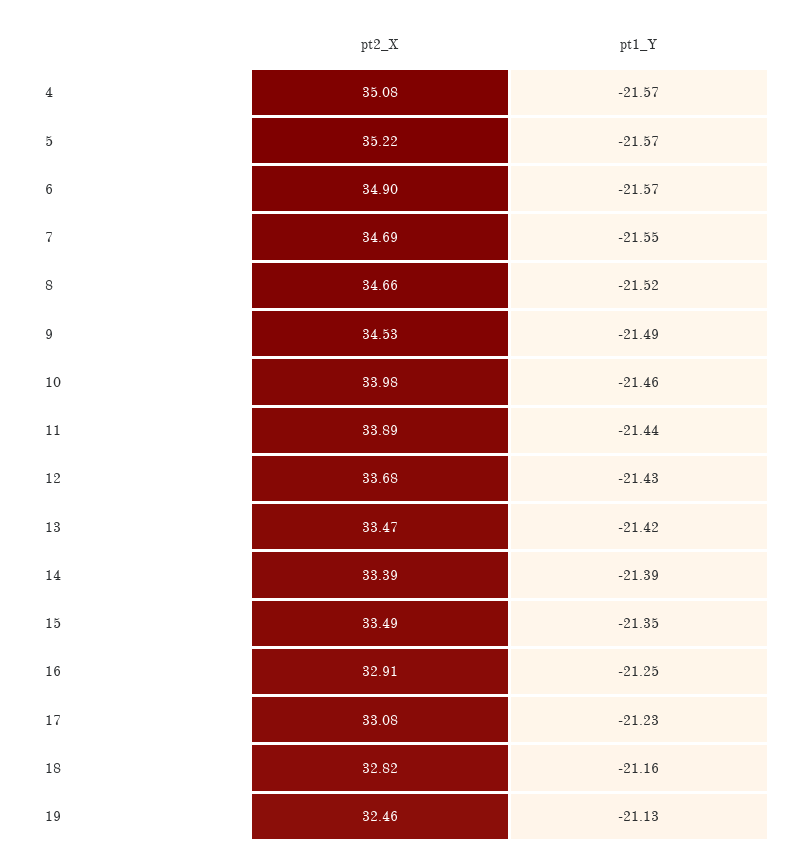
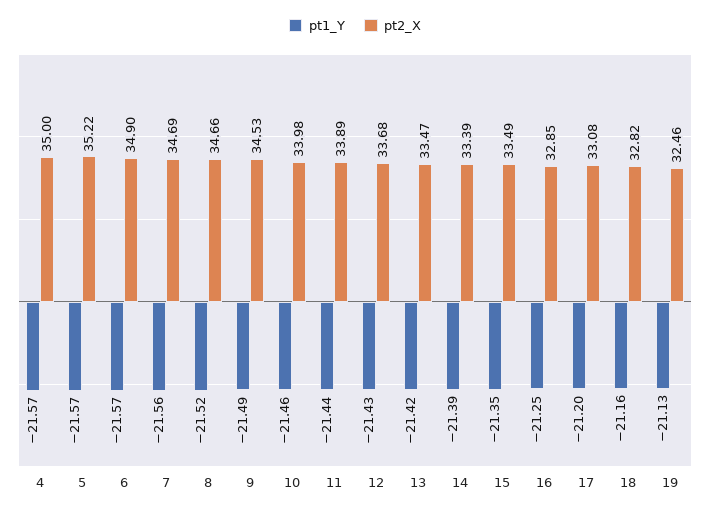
pt2_X, 4: 35.08 -> 35
pt1_Y, 7: -21.55 -> -21.56
pt2_X, 16: 32.91 -> 32.85
pt1_Y, 17: -21.23 -> -21.2

